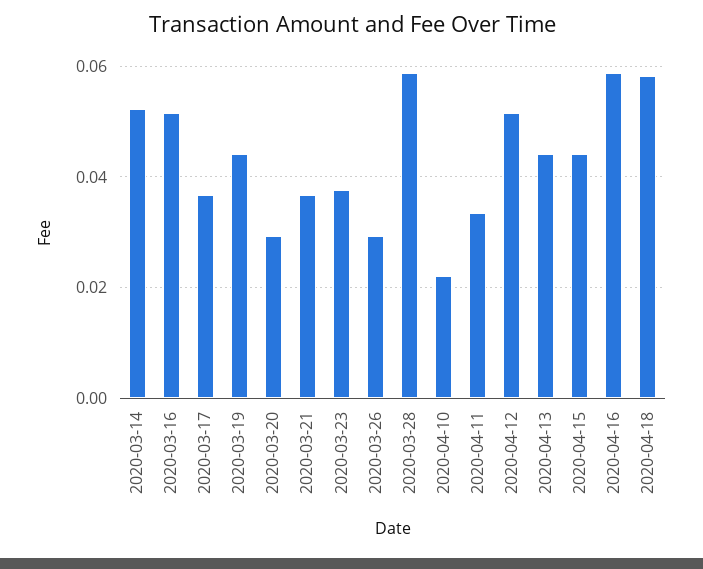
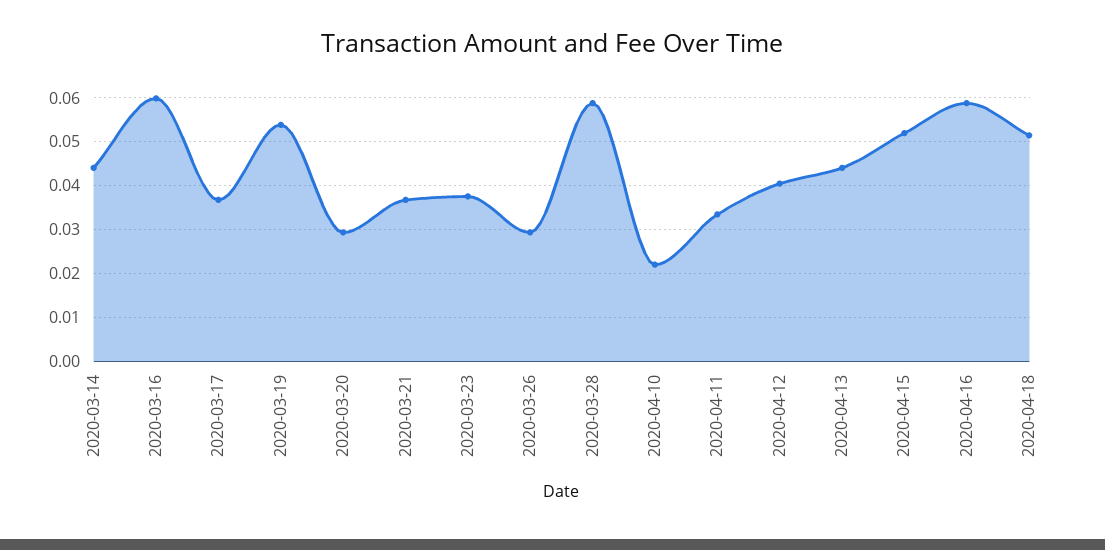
2020-03-14: 0.052 -> 0.044
2020-03-16: 0.052 -> 0.06
2020-03-19: 0.044 -> 0.054
2020-04-12: 0.052 -> 0.04
2020-04-15: 0.044 -> 0.052
2020-04-18: 0.058 -> 0.052

